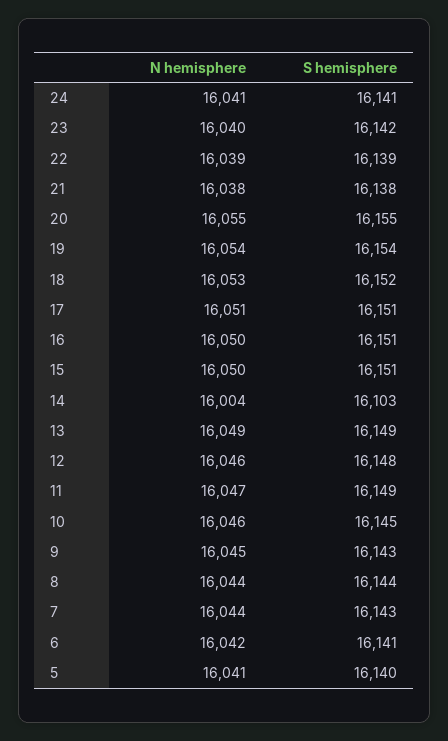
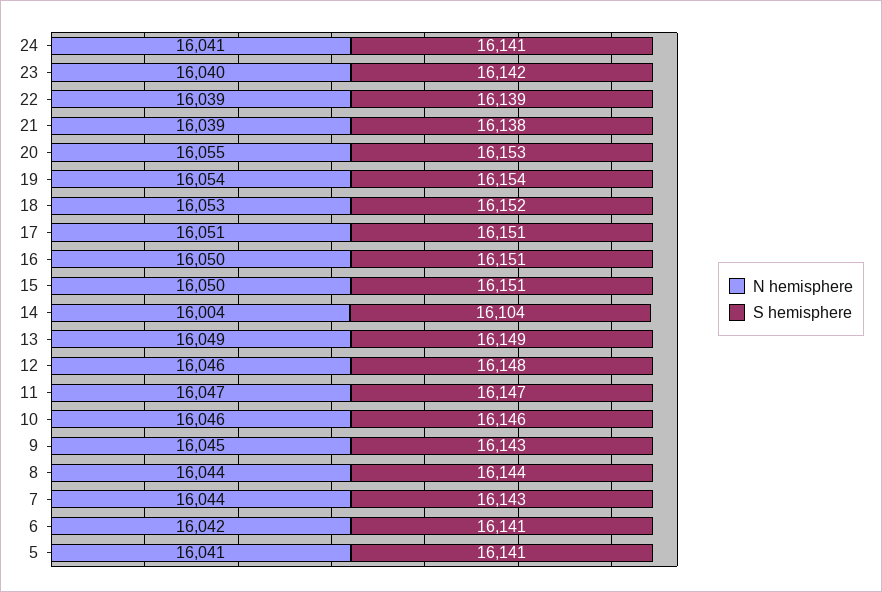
N hemisphere, 21: 16038 -> 16039
S hemisphere, 20: 16155 -> 16153
S hemisphere, 14: 16103 -> 16104
S hemisphere, 11: 16149 -> 16147
S hemisphere, 10: 16145 -> 16146
S hemisphere, 5: 16140 -> 16141

